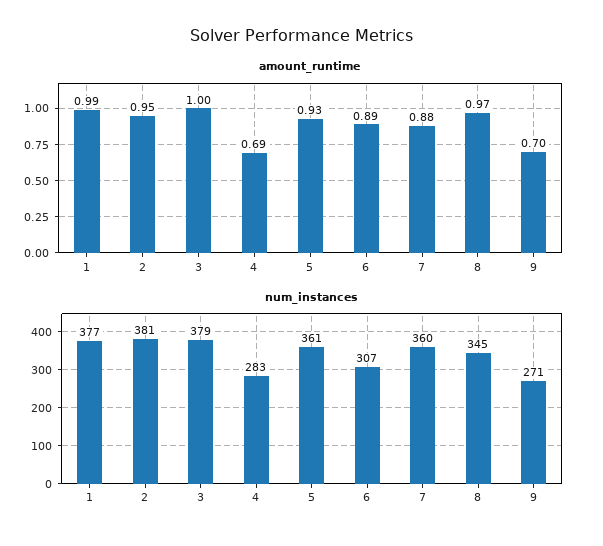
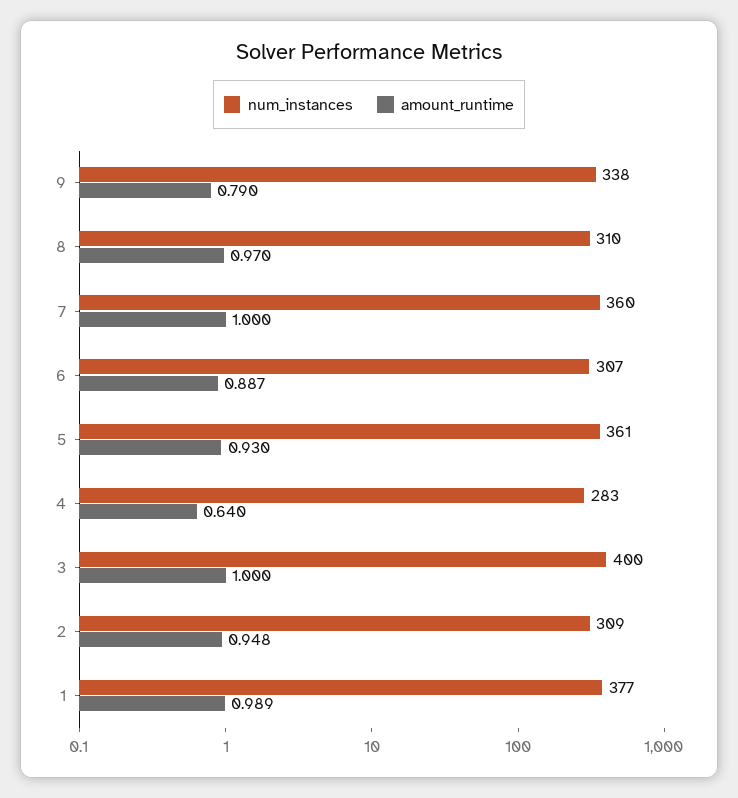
amount_runtime, 4: 0.69 -> 0.64
amount_runtime, 7: 0.88 -> 1
amount_runtime, 9: 0.7 -> 0.79
num_instances, 2: 381 -> 309
num_instances, 3: 379 -> 400
num_instances, 8: 345 -> 310
num_instances, 9: 271 -> 338

